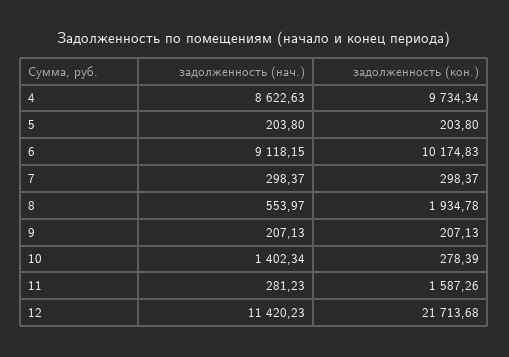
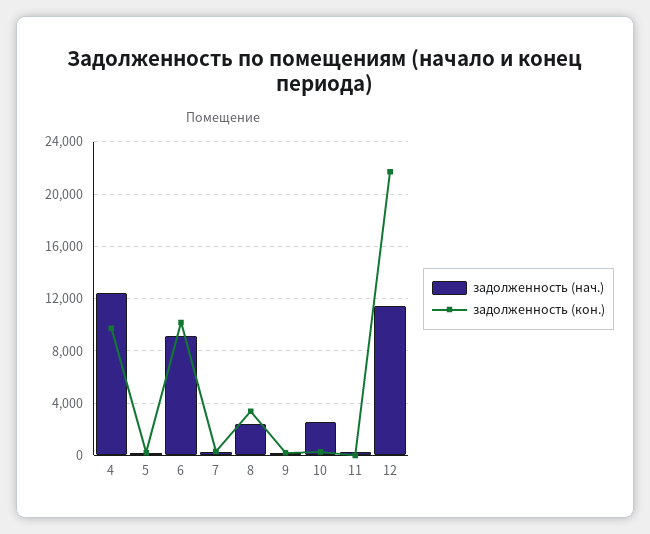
задолженность (нач.), 4: 8622.63 -> 12500
задолженность (нач.), 8: 553.97 -> 2500
задолженность (кон.), 8: 1934.78 -> 3500
задолженность (нач.), 10: 1402.34 -> 2500
задолженность (кон.), 11: 1587.26 -> 0

